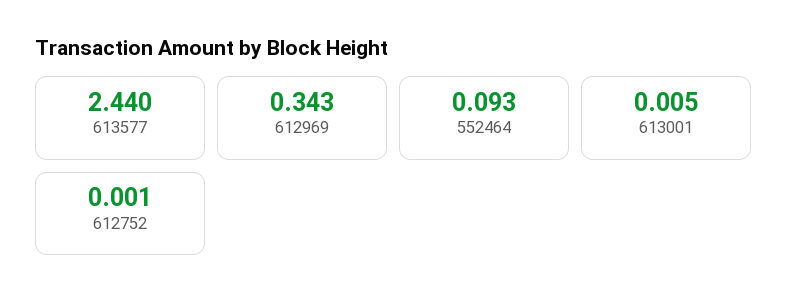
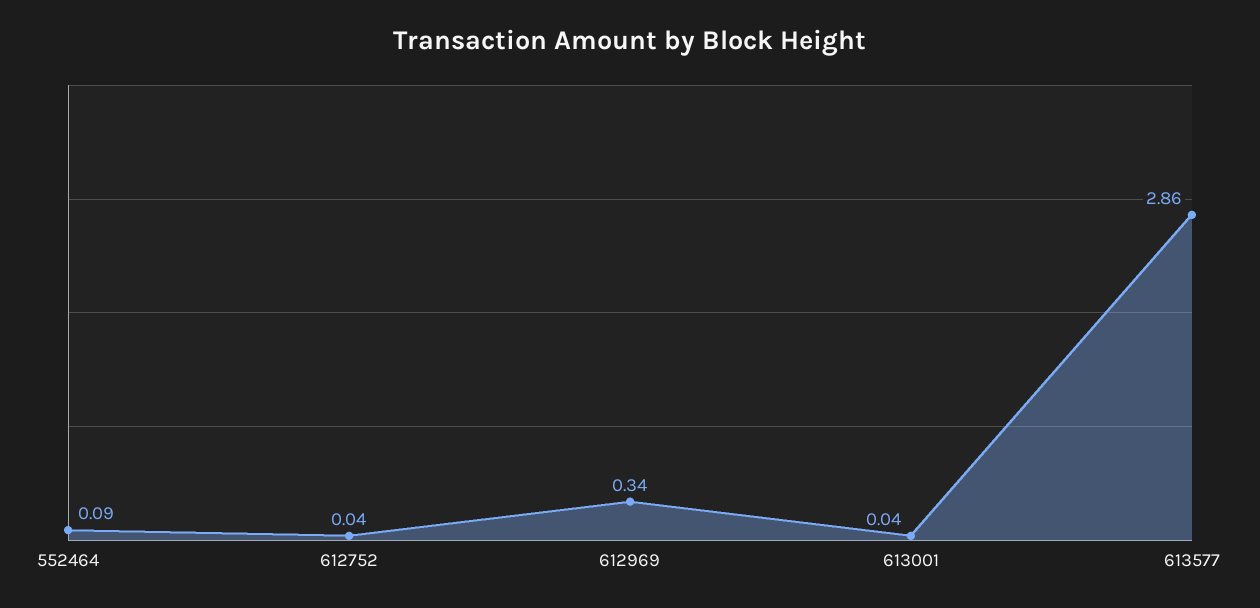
613577: 2.44 -> 2.86
613001: 0.005 -> 0.04
612752: 0.001 -> 0.04

